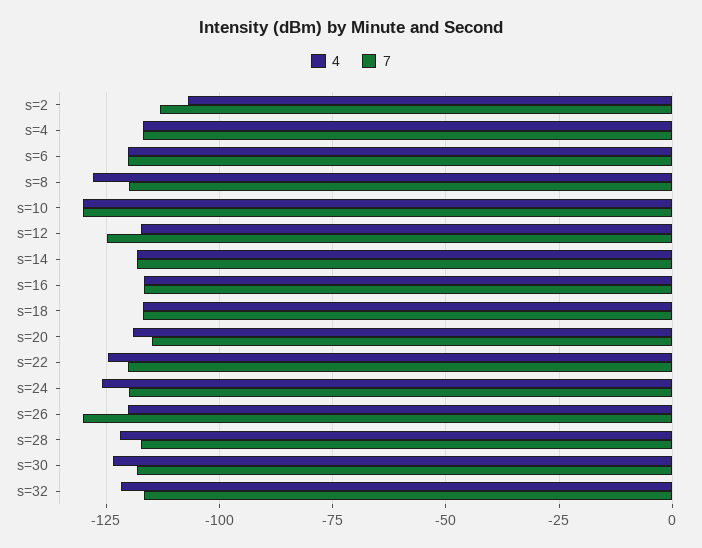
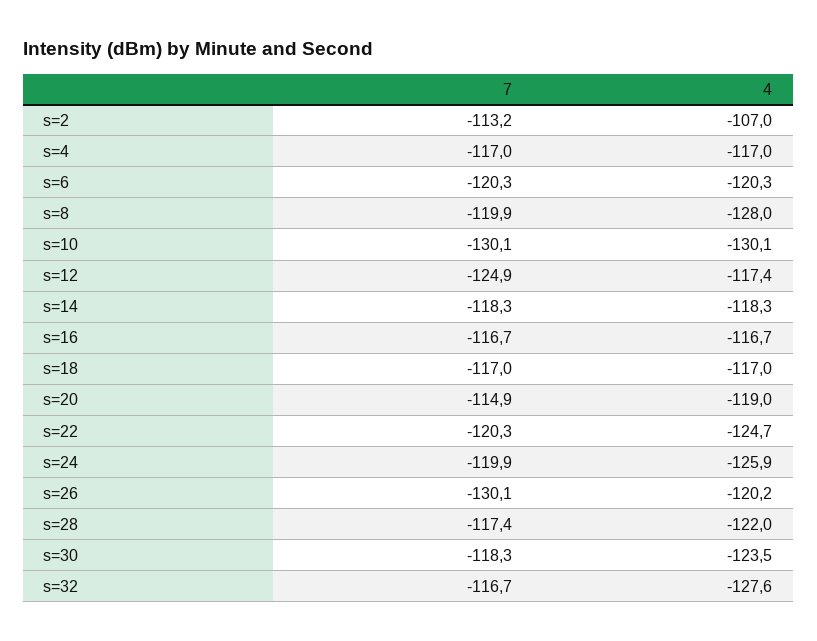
4, s=32: -122.5 -> -127.6

